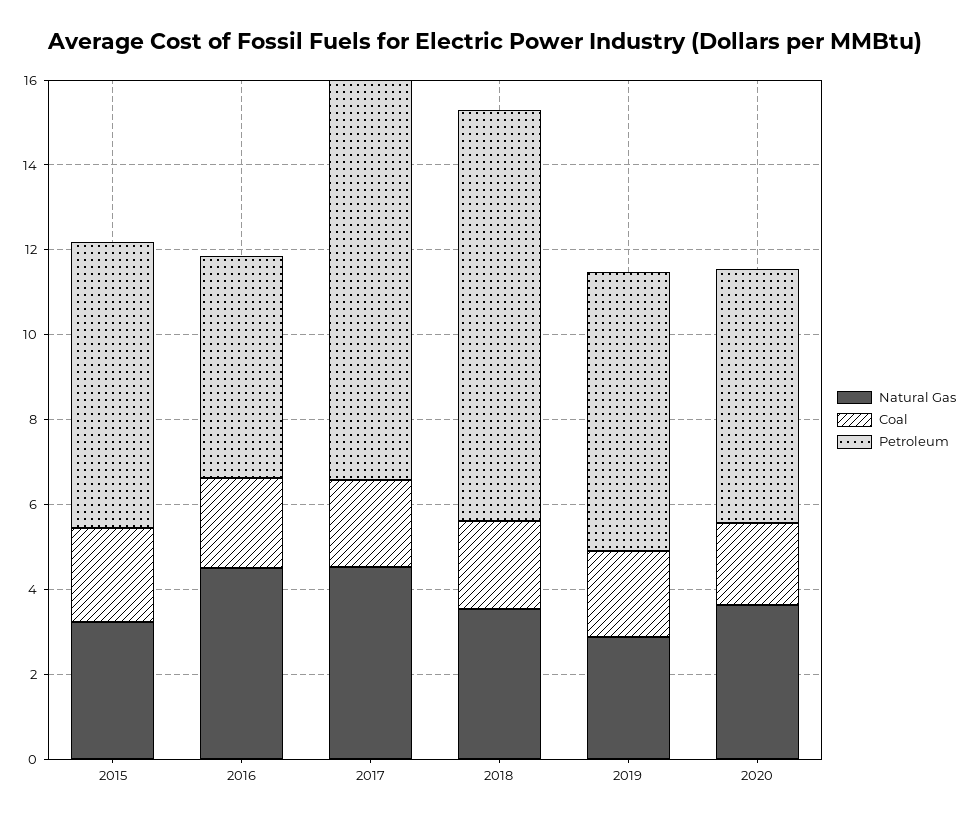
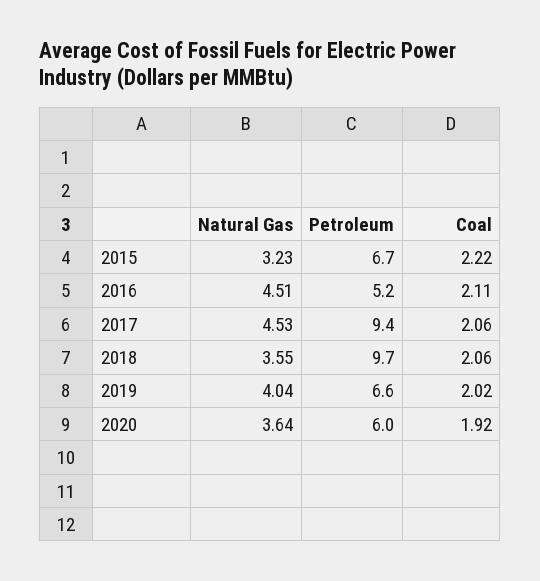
Natural Gas, 2019: 3 -> 4.04

